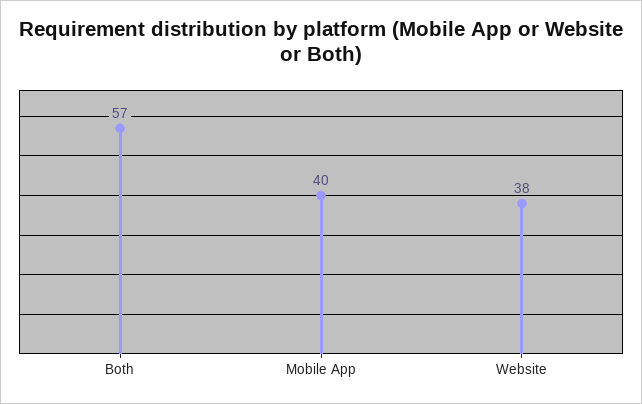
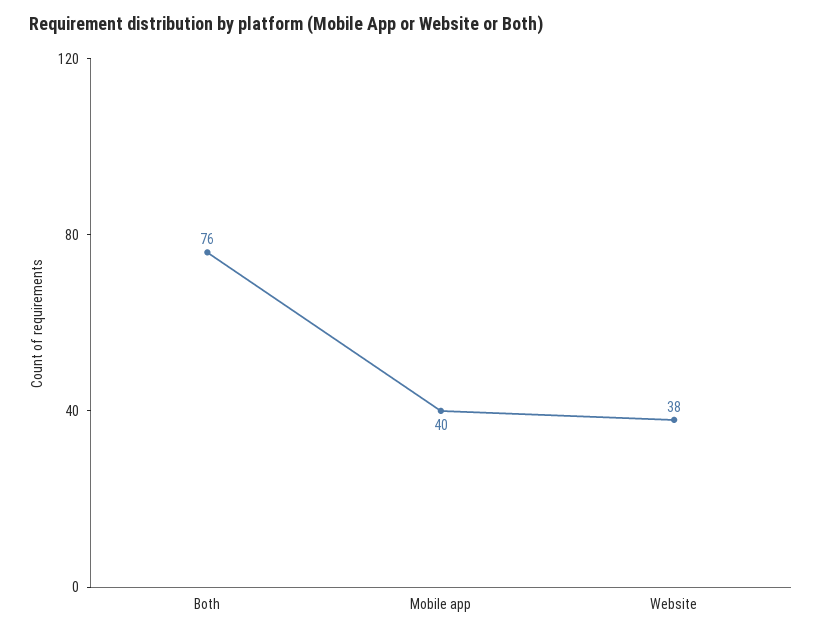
Both: 57 -> 76

